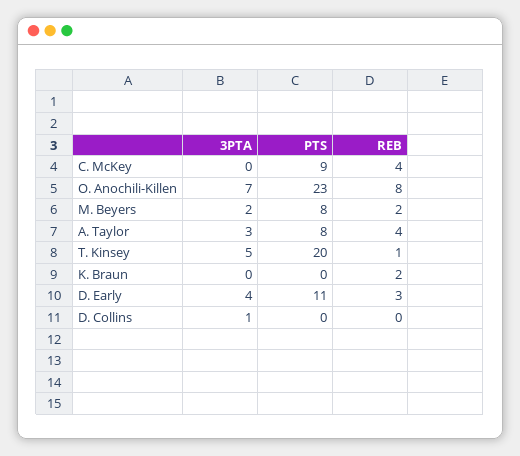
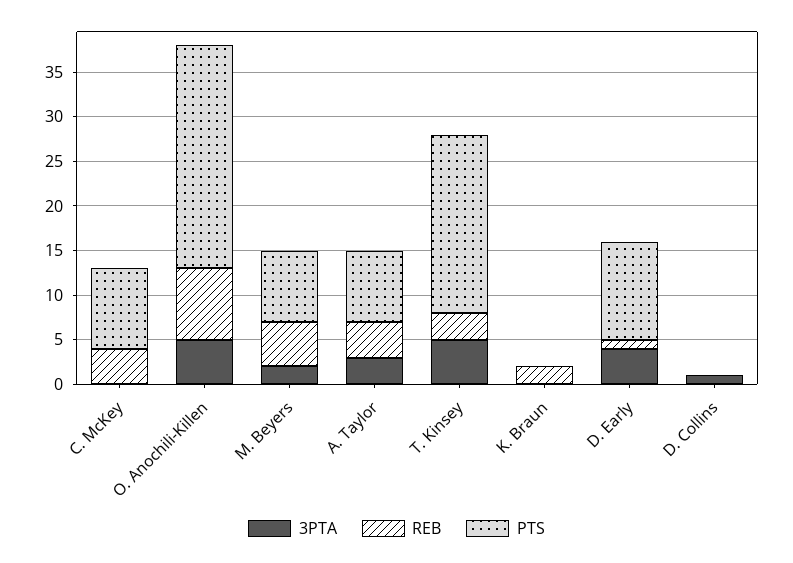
3PTA, O. Anochili-Killen: 7 -> 5
PTS, O. Anochili-Killen: 23 -> 25
REB, M. Beyers: 2 -> 5
REB, T. Kinsey: 1 -> 3
REB, D. Early: 3 -> 1

